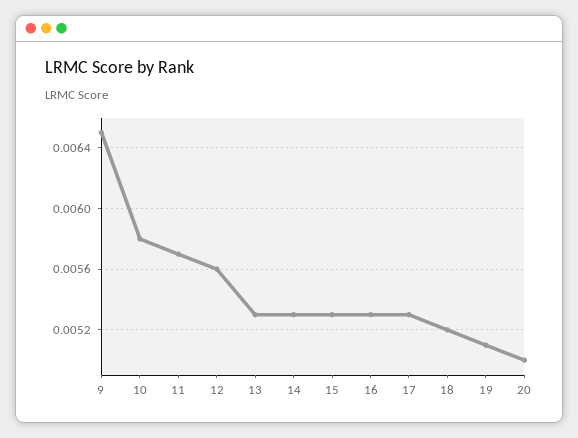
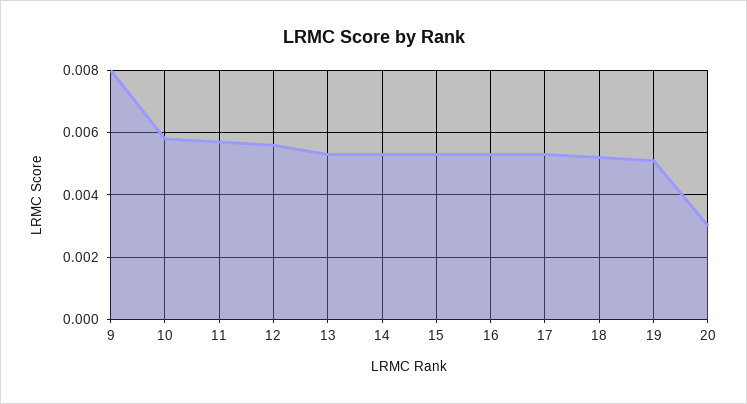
9: 0.0065 -> 0.008
20: 0.005 -> 0.003

